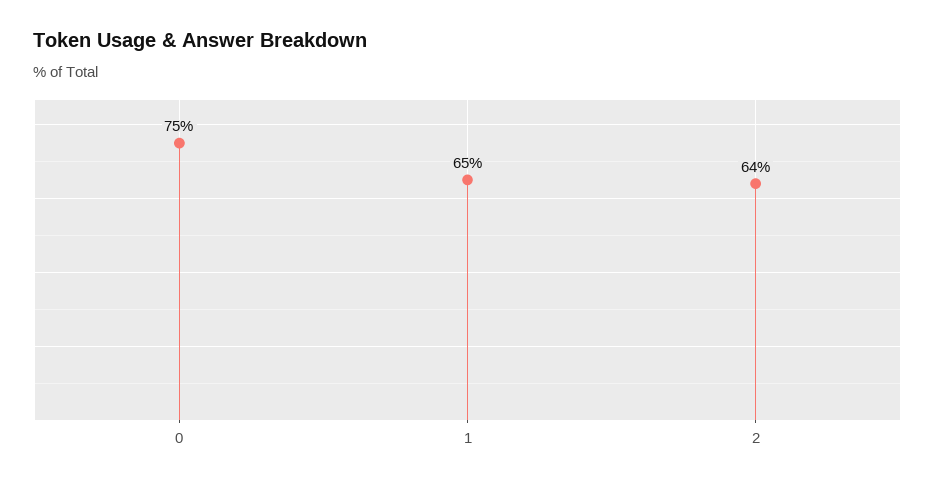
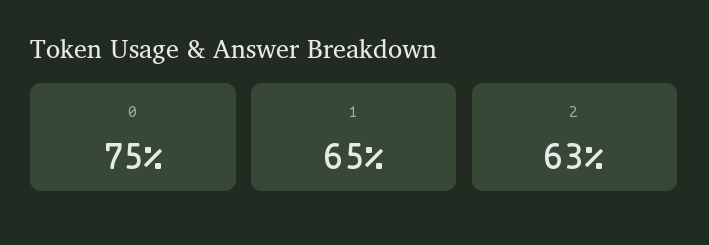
2: 64 -> 63

